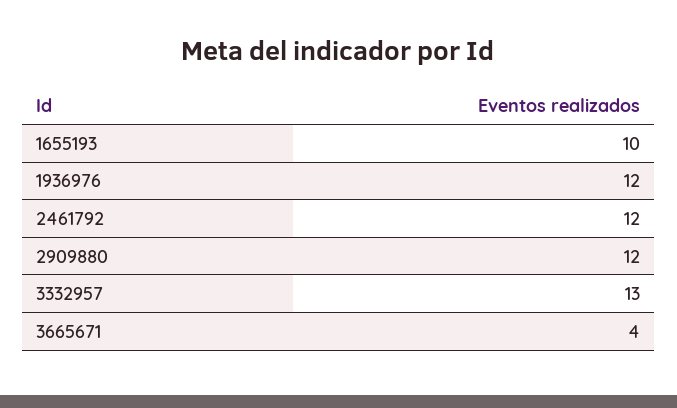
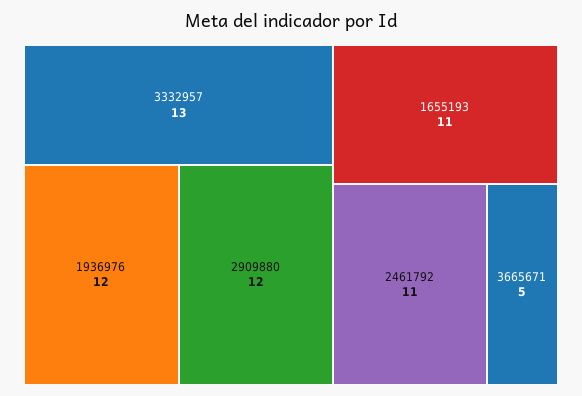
1655193: 10 -> 11
2461792: 12 -> 11
3665671: 4 -> 5

